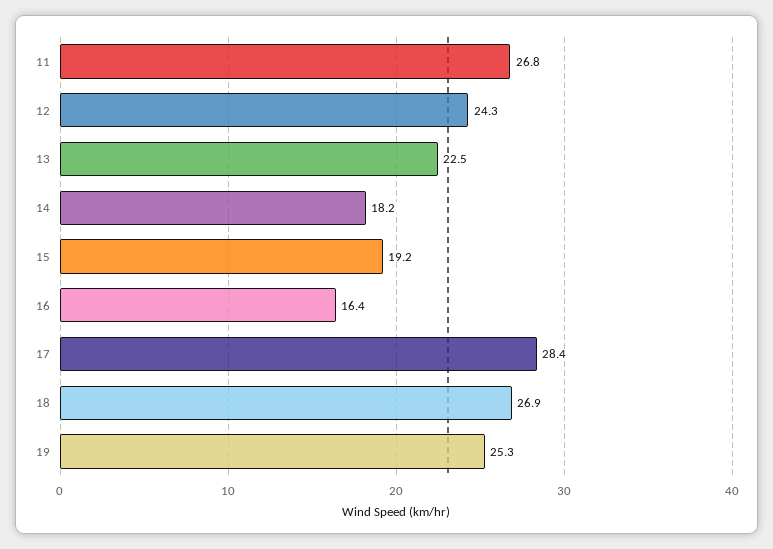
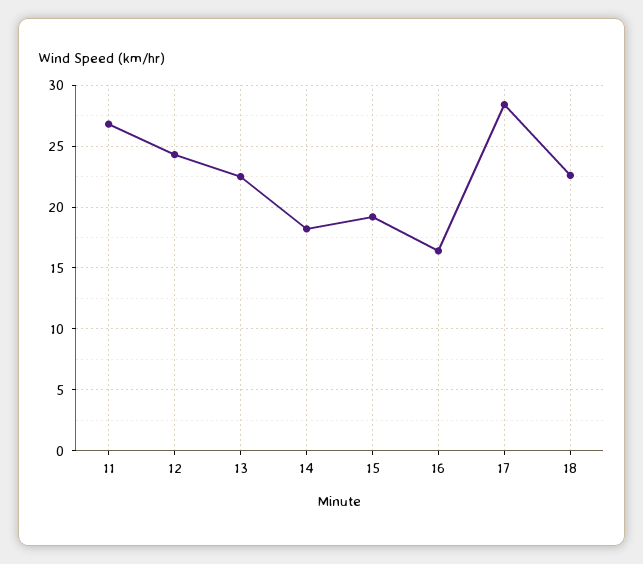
18: 26.9 -> 22.5
19: 25.3 -> none

